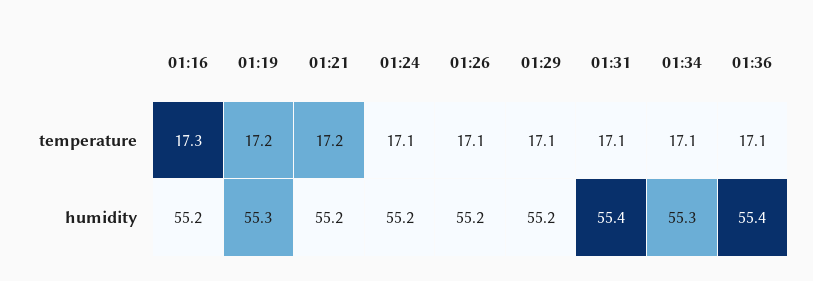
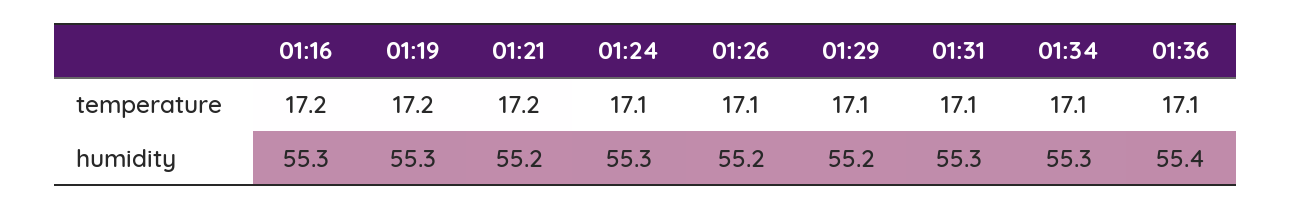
01:16, temperature: 17.3 -> 17.2
01:16, humidity: 55.2 -> 55.3
01:24, humidity: 55.2 -> 55.3
01:31, humidity: 55.4 -> 55.3

